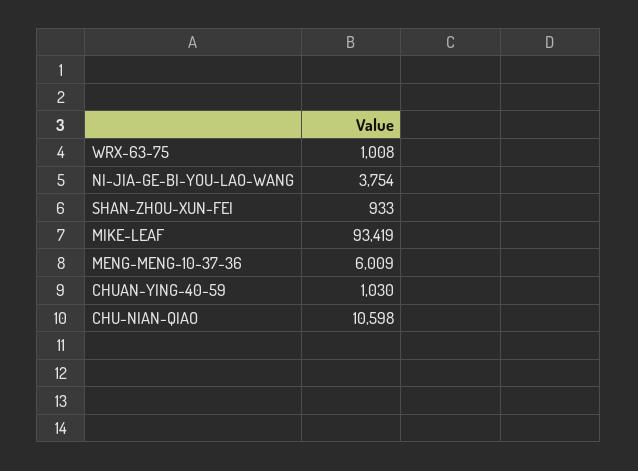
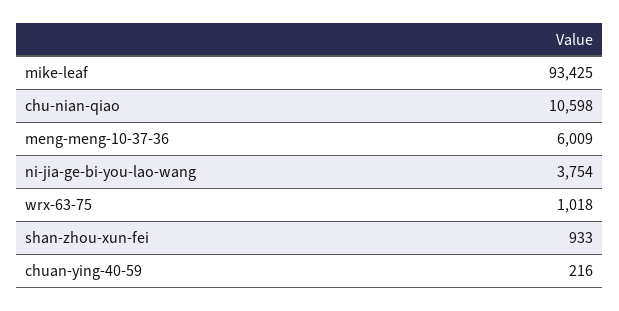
WRX-63-75: 1008 -> 1018
MIKE-LEAF: 93419 -> 93425
CHUAN-YING-40-59: 1030 -> 216

